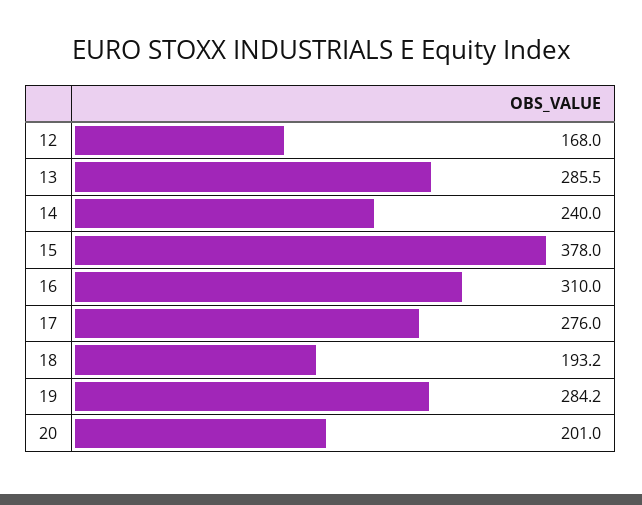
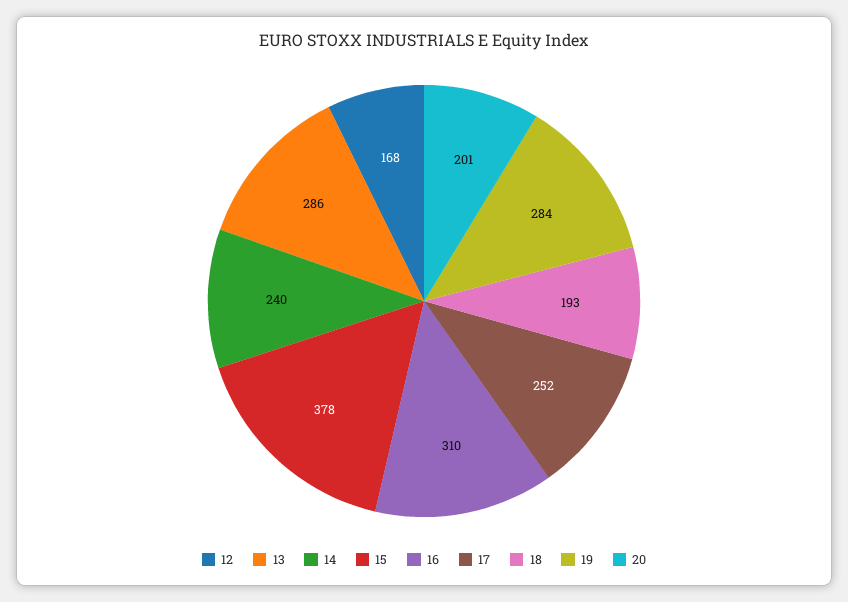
17: 276 -> 252

